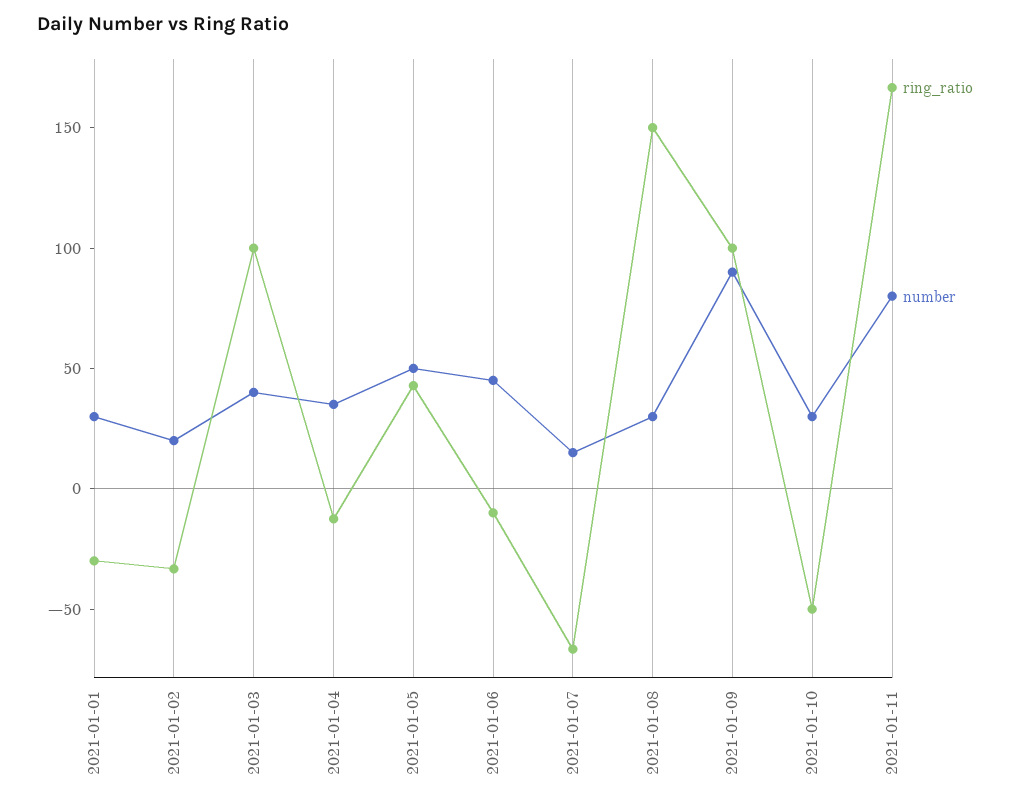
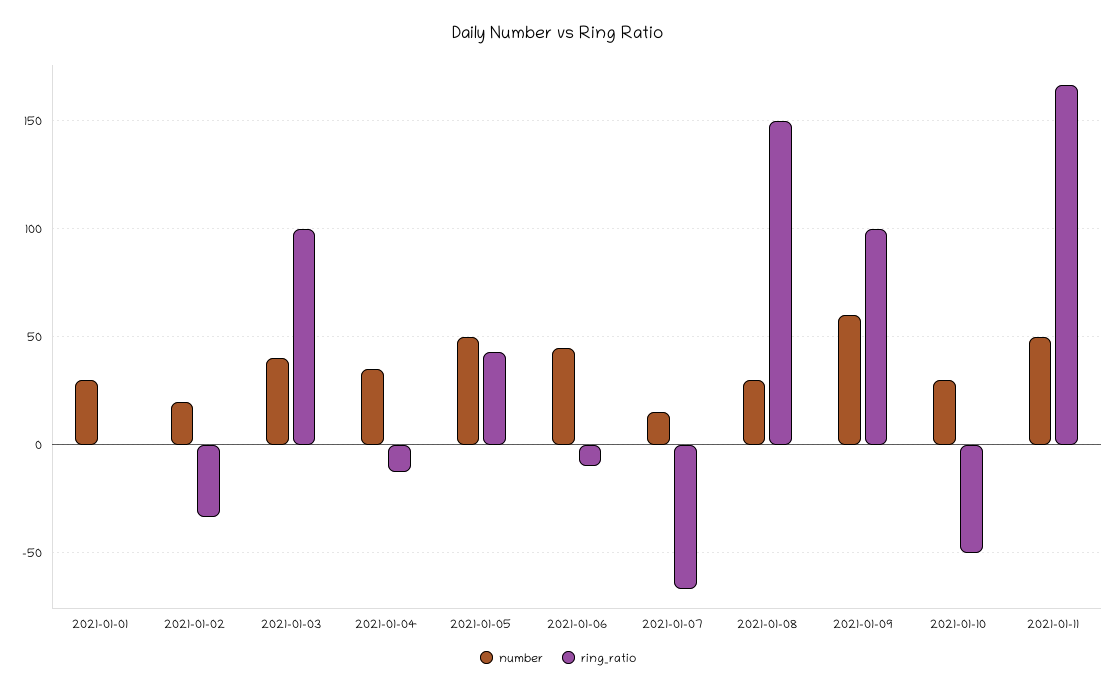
ring_ratio, 2021-01-01: -30 -> 0
number, 2021-01-09: 90 -> 60
number, 2021-01-11: 80 -> 50

